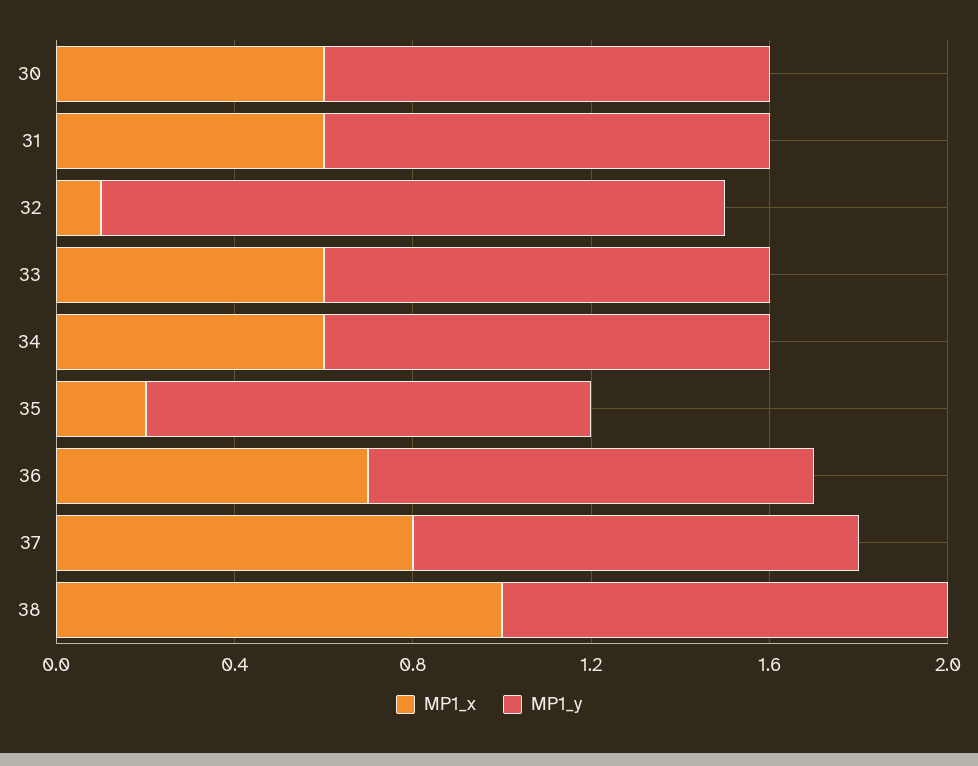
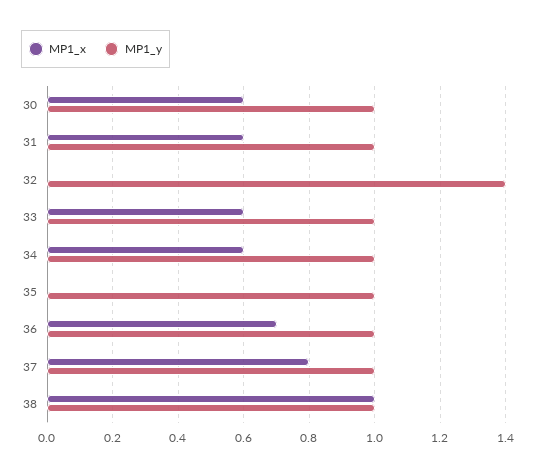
MP1_x, 32: 0.1 -> 0
MP1_x, 35: 0.2 -> 0

